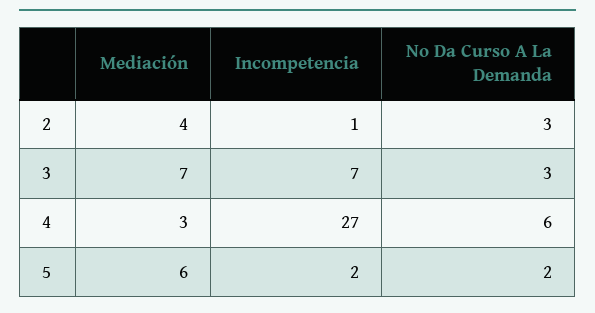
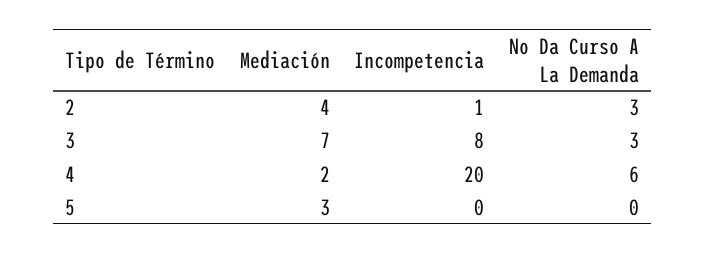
Incompetencia, 3: 7 -> 8
Mediación, 4: 3 -> 2
Incompetencia, 4: 27 -> 20
Mediación, 5: 6 -> 3
Incompetencia, 5: 2 -> 0
No Da Curso A La Demanda, 5: 2 -> 0

